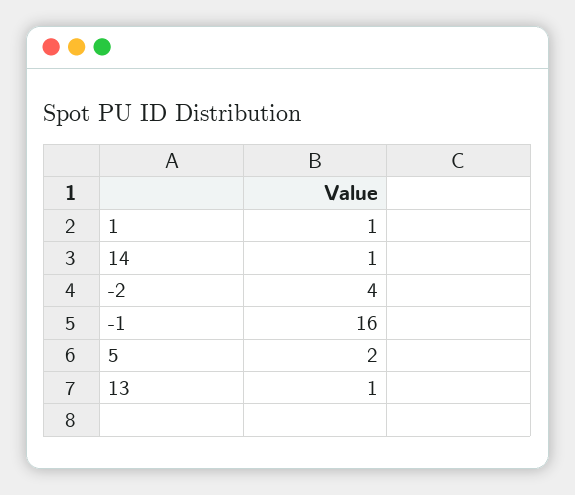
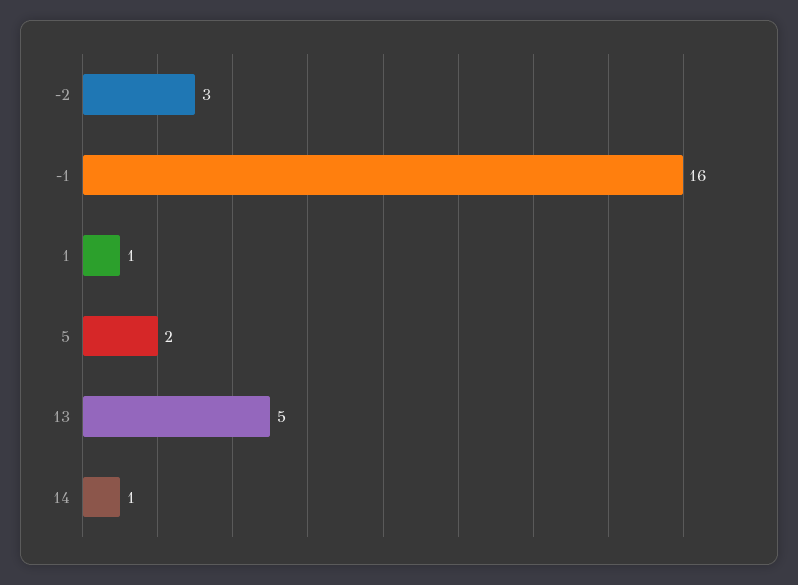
-2: 4 -> 3
13: 1 -> 5

